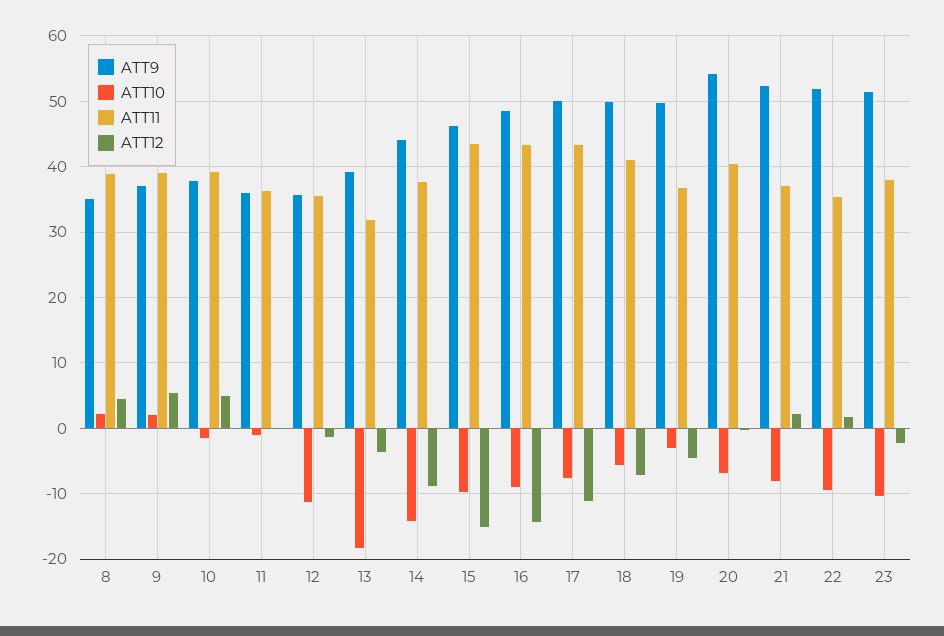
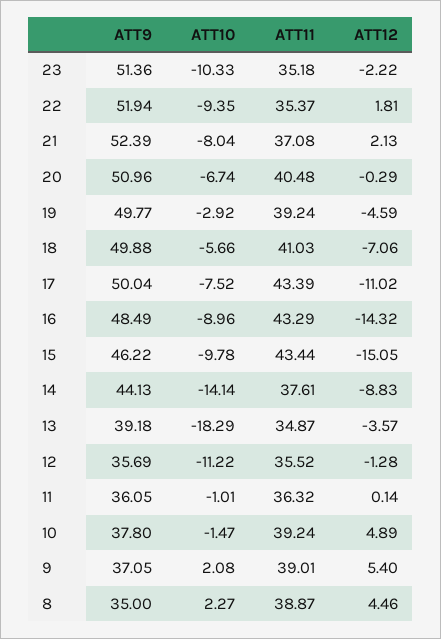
ATT11, 13: 32 -> 34.87
ATT11, 19: 37 -> 39.24
ATT9, 20: 54 -> 50.96
ATT11, 23: 38 -> 35.18

